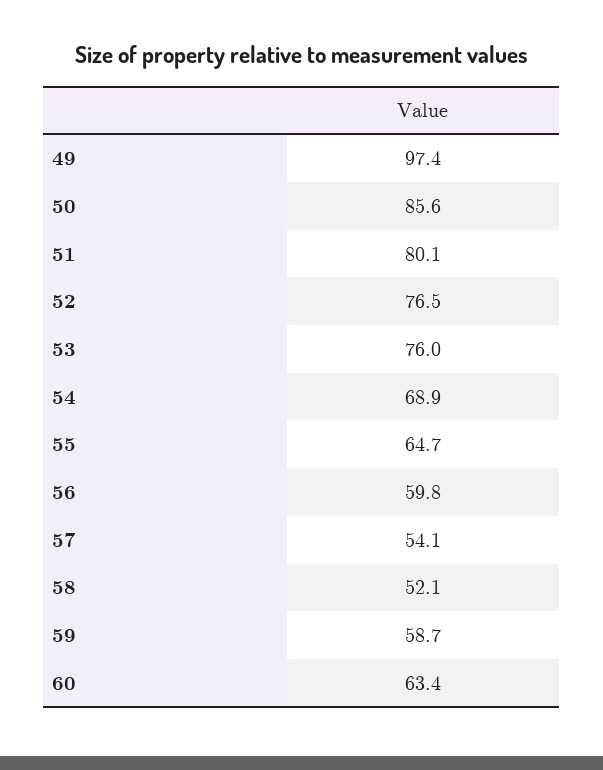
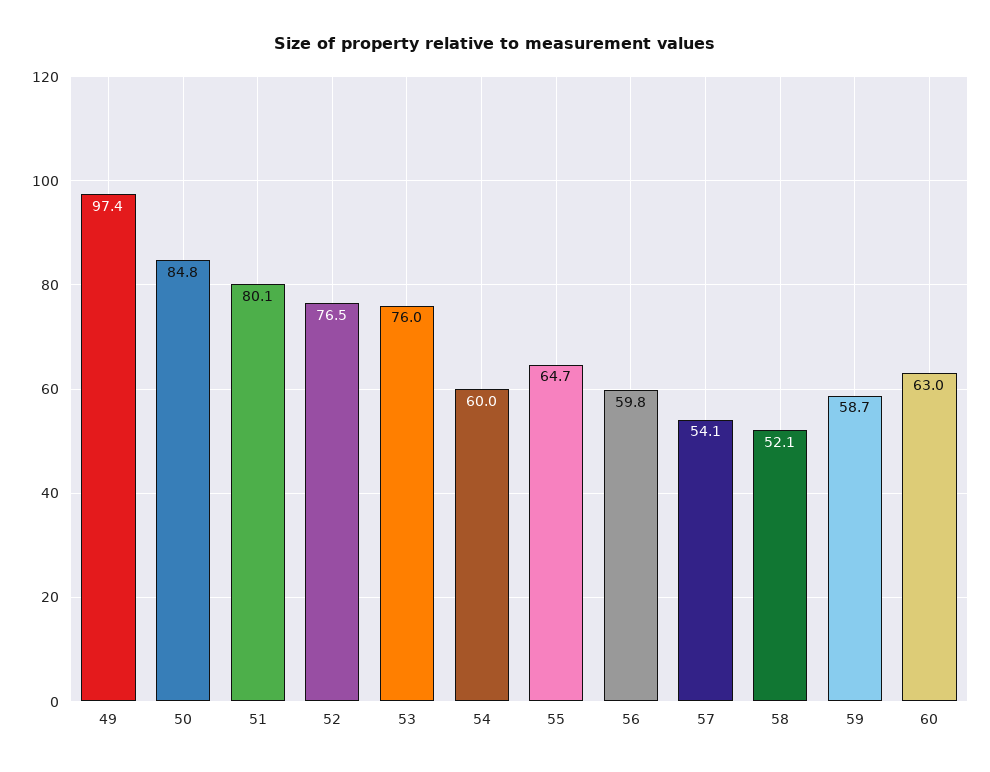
50: 85.6 -> 84.8
54: 68.9 -> 60
60: 63.4 -> 63

